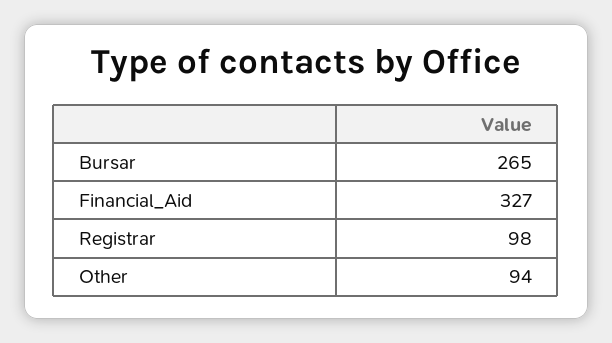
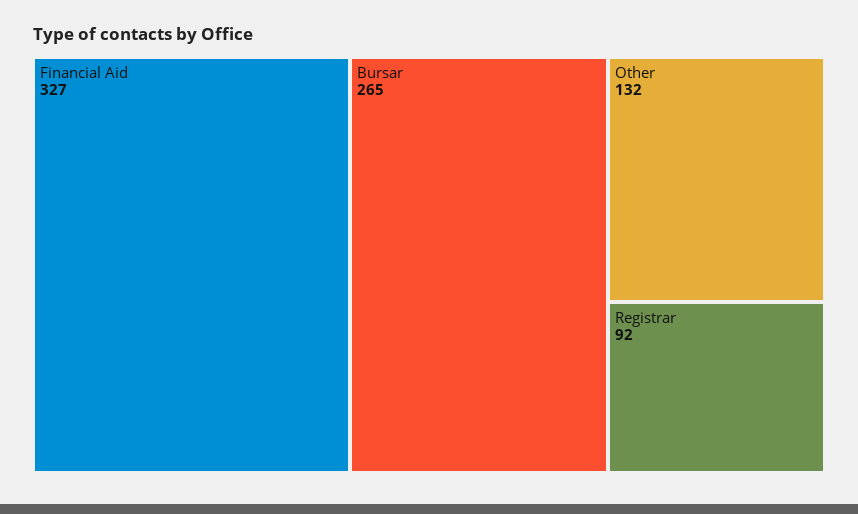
Registrar: 98 -> 92
Other: 94 -> 132

